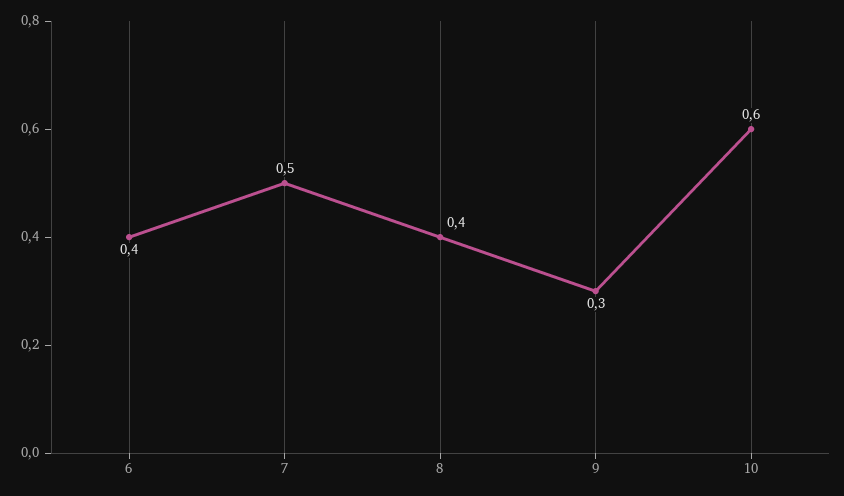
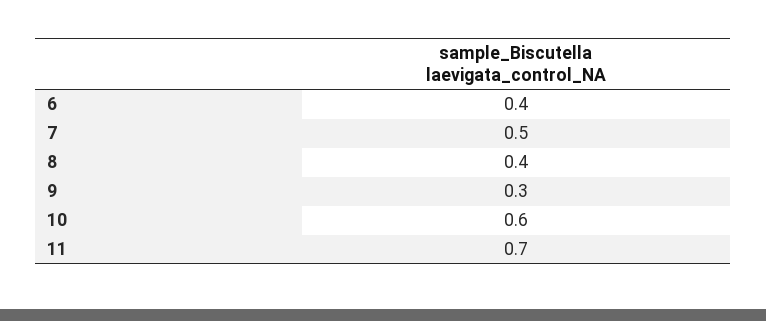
11: none -> 0.7

